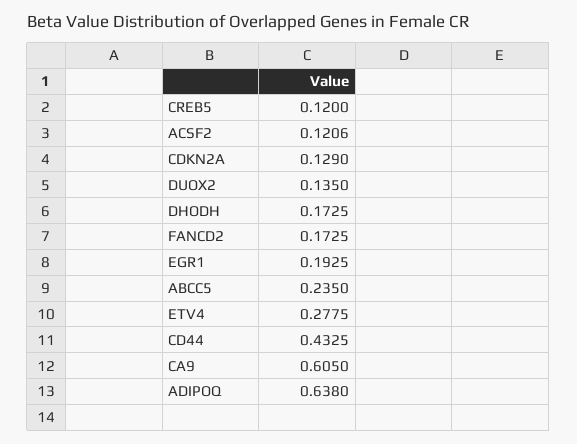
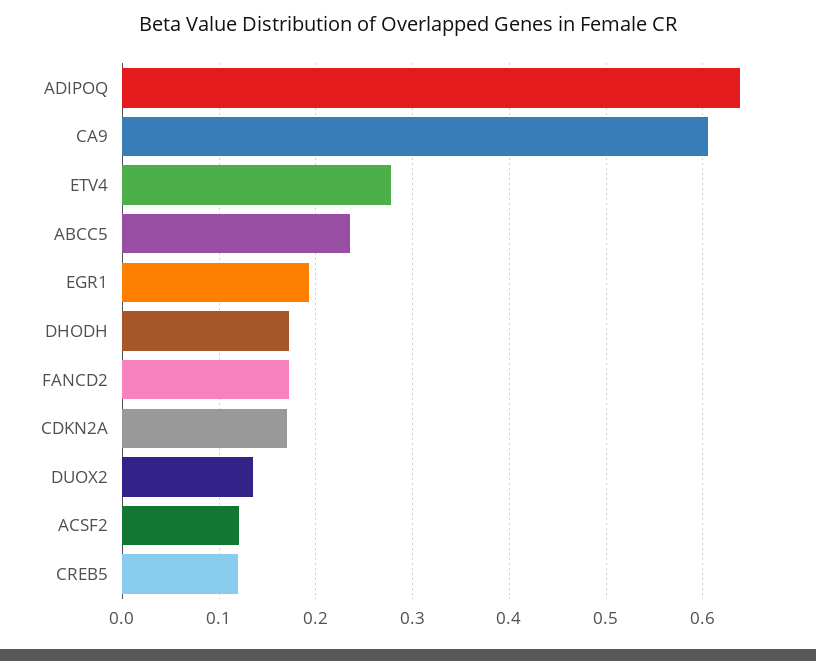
CDKN2A: 0.129 -> 0.17
CD44: 0.4325 -> none

